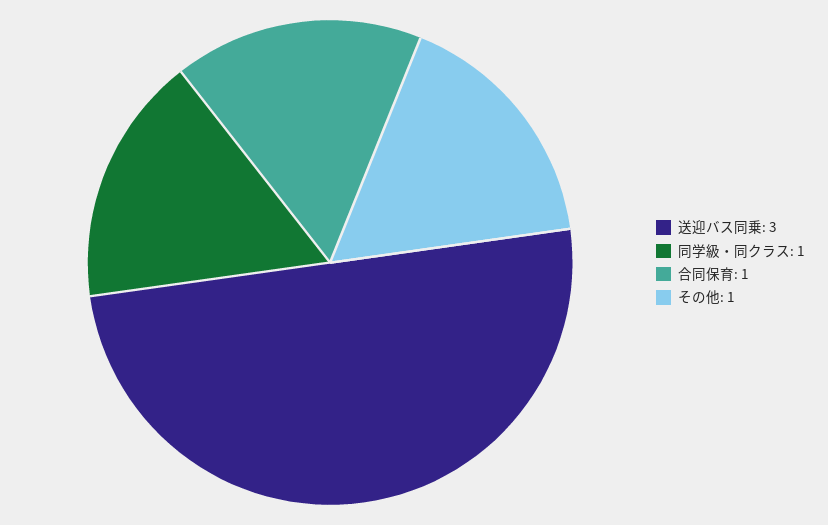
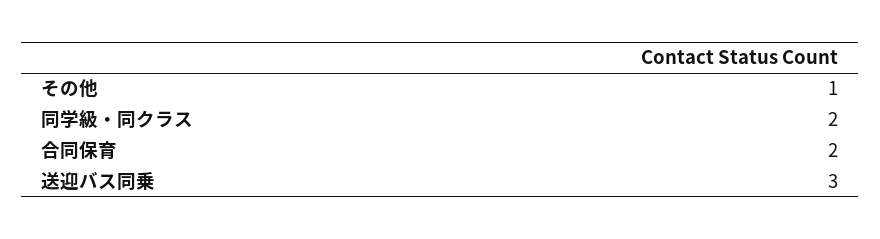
同学級・同クラス: 1 -> 2
合同保育: 1 -> 2

